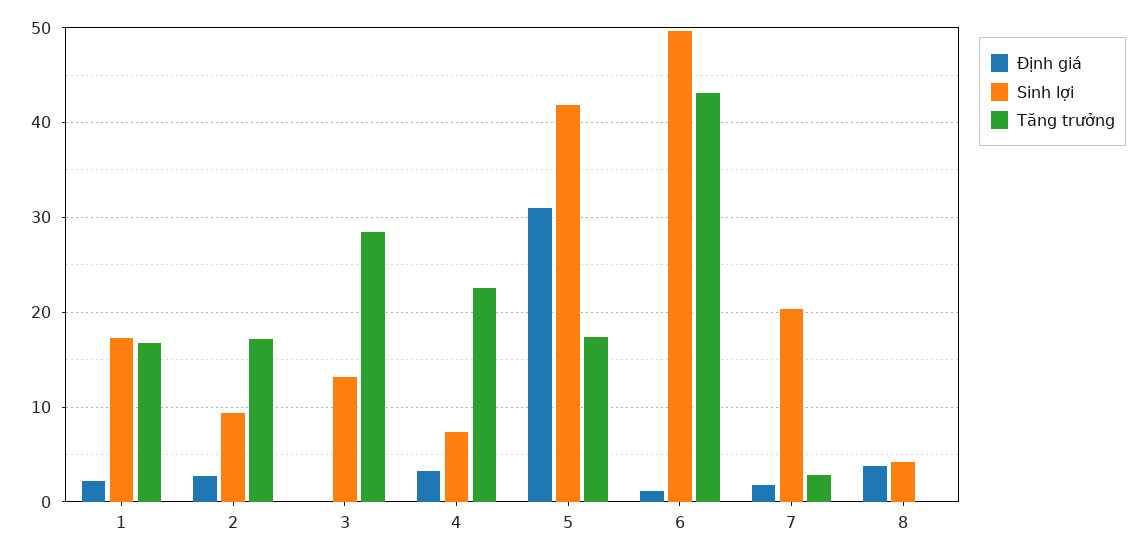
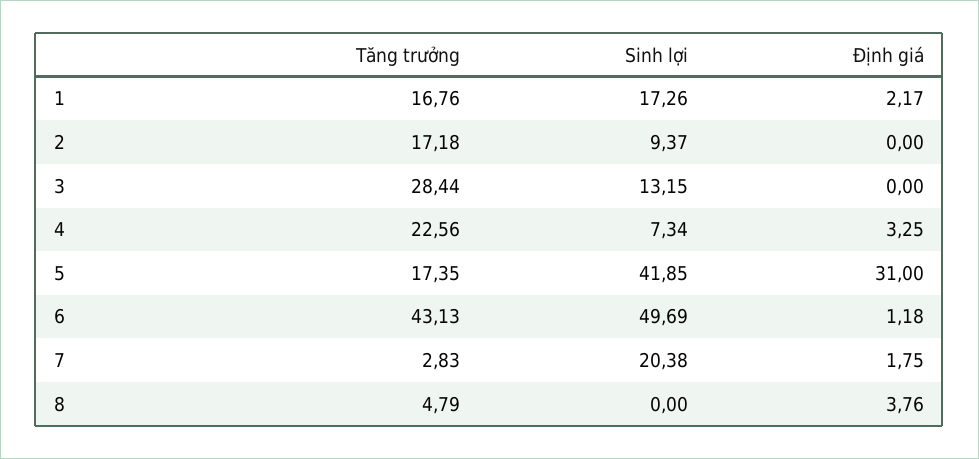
Định giá, 2: 3 -> 0
Sinh lợi, 8: 4 -> 0
Tăng trưởng, 8: 0 -> 4.79

